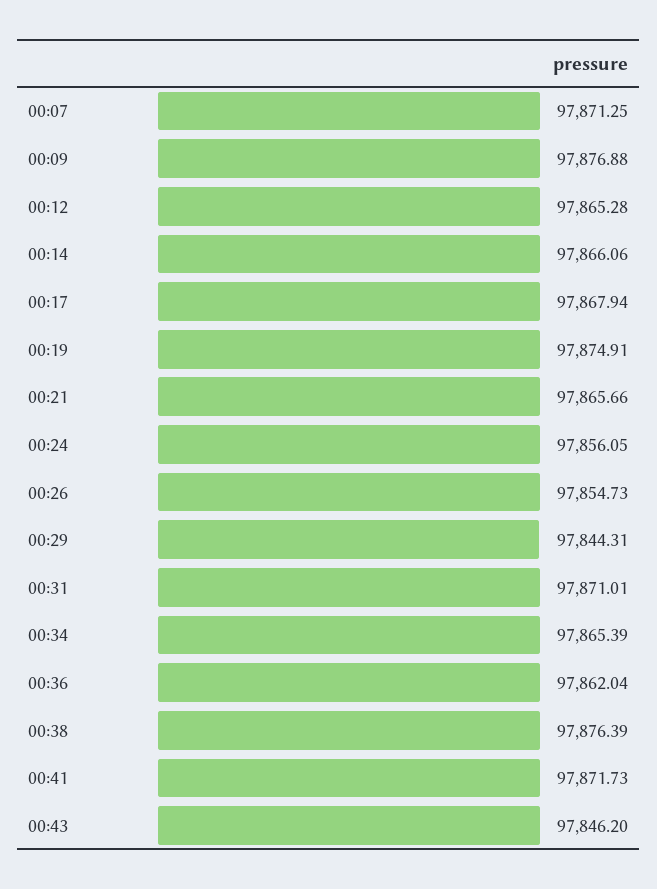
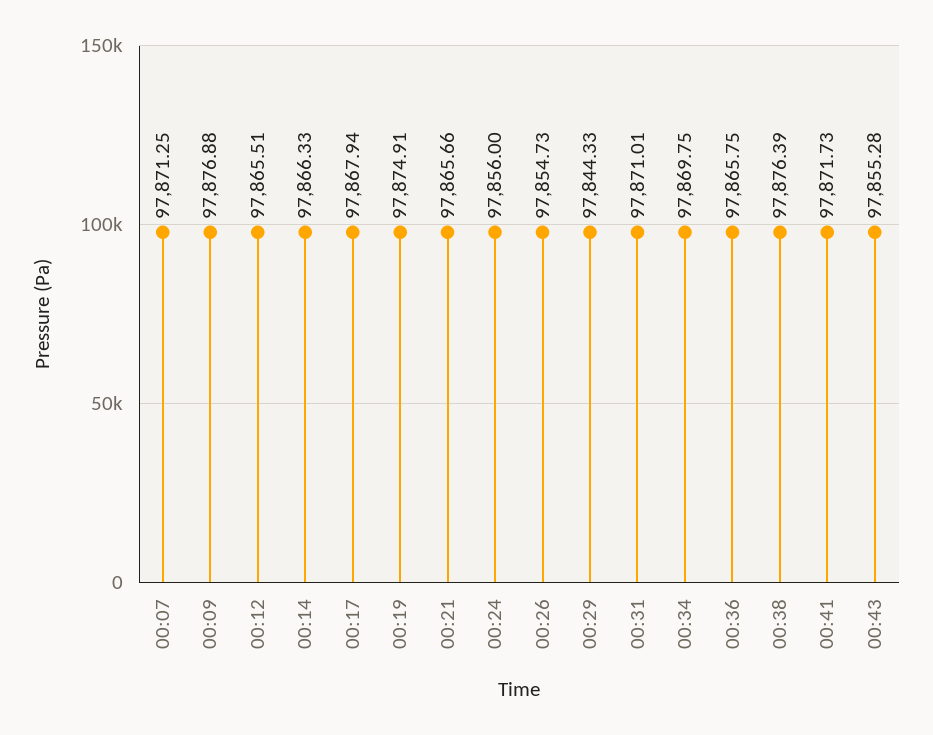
00:12: 97865.28 -> 97865.51
00:14: 97866.06 -> 97866.33
00:24: 97856.05 -> 97856
00:29: 97844.31 -> 97844.33
00:34: 97865.39 -> 97869.75
00:36: 97862.04 -> 97865.75
00:43: 97846.2 -> 97855.28

